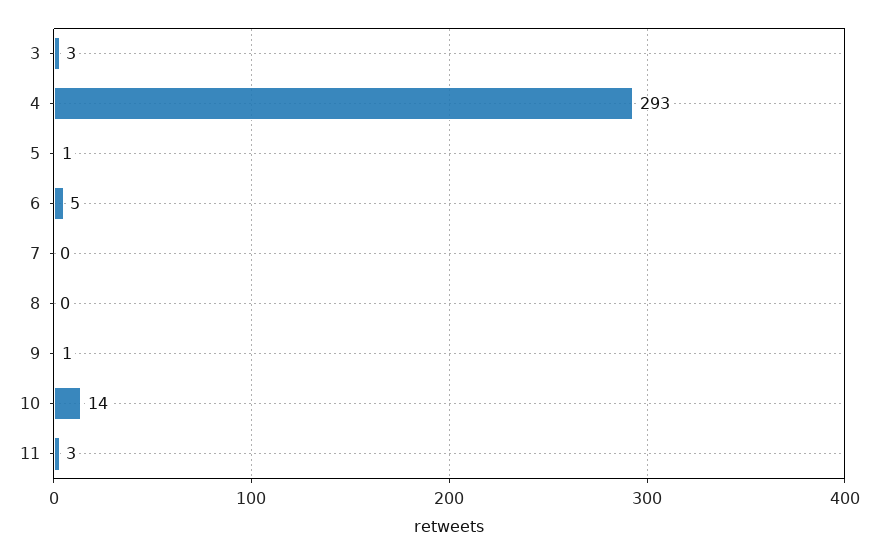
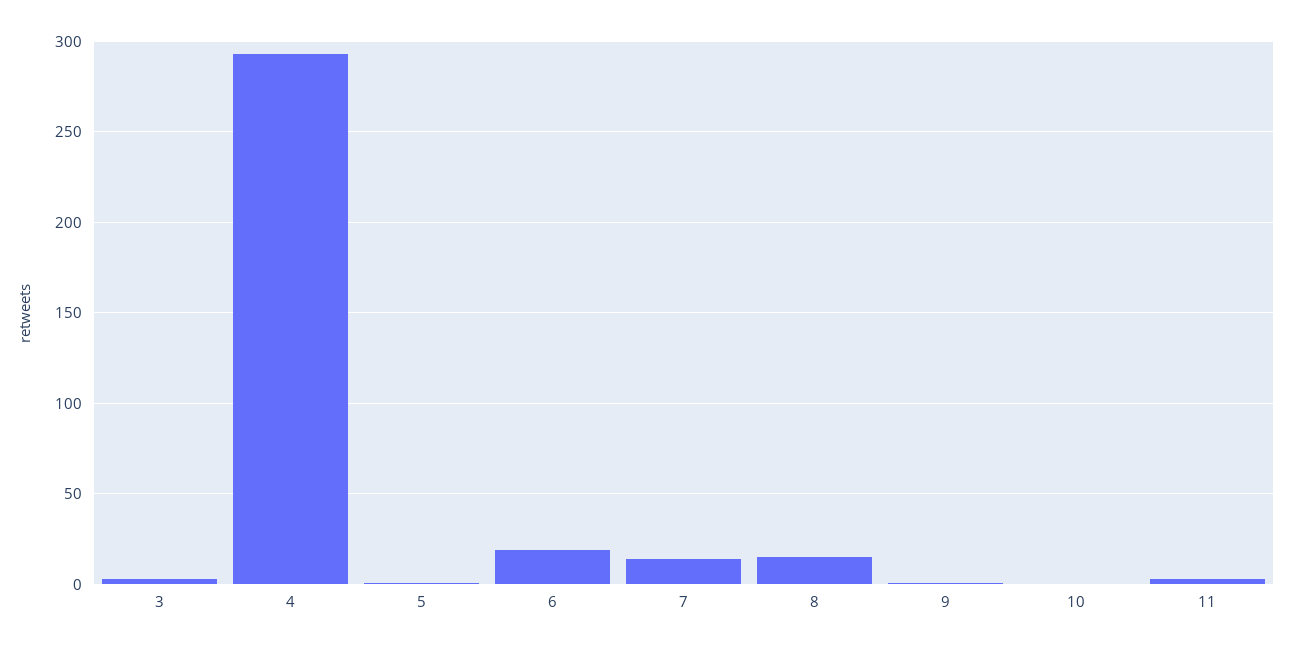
6: 5 -> 20
7: 0 -> 15
8: 0 -> 15
10: 14 -> 0

